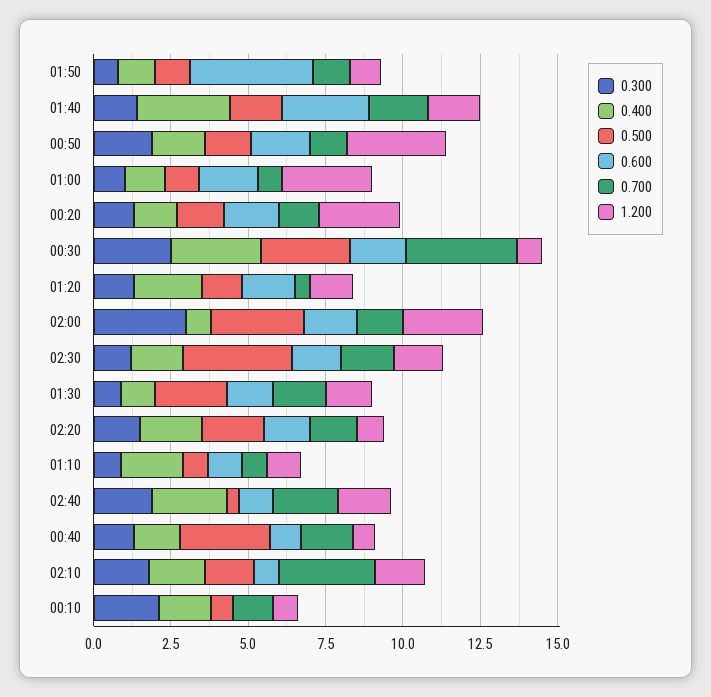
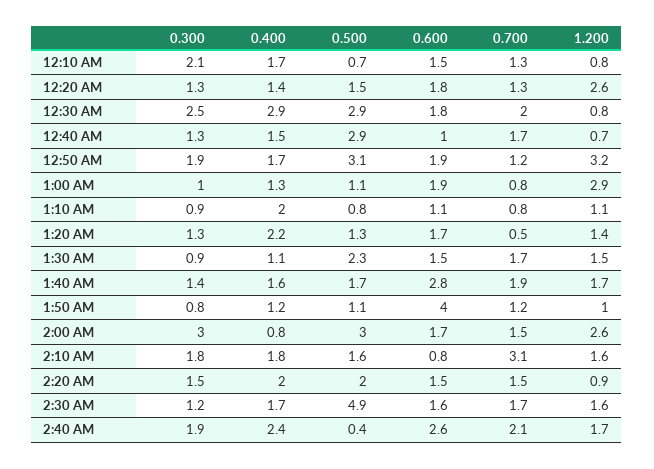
0.400, 01:40: 3 -> 1.6
0.500, 00:50: 1.5 -> 3.1
0.700, 00:30: 3.5 -> 2
0.500, 02:30: 3.5 -> 4.9
0.600, 02:40: 1 -> 2.6
0.600, 00:10: 0 -> 1.5

